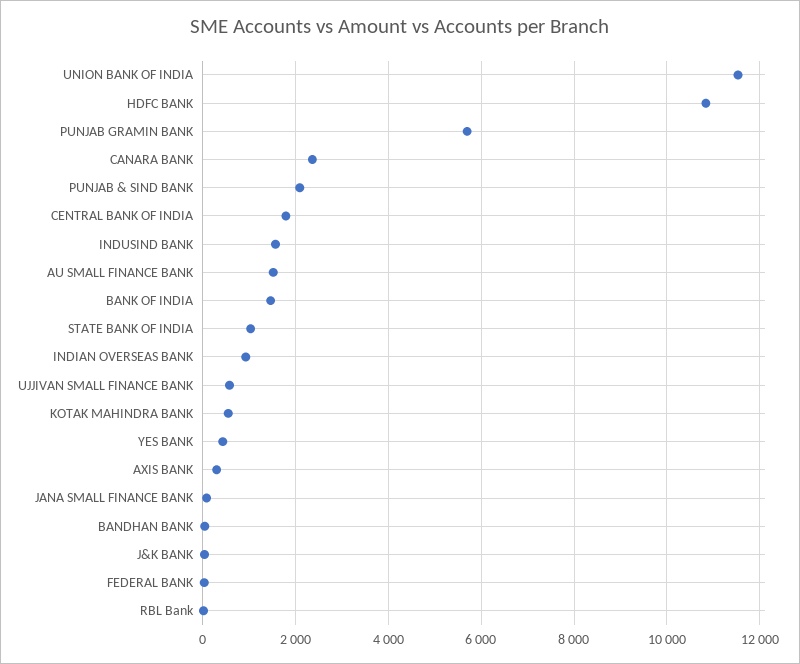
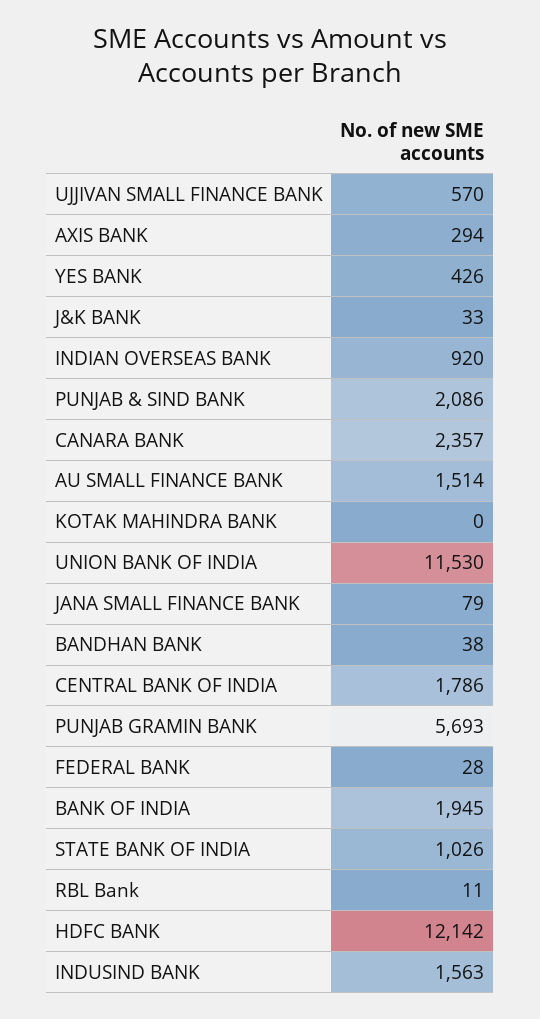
HDFC BANK: 10800 -> 12142
BANK OF INDIA: 1400 -> 1945
KOTAK MAHINDRA BANK: 600 -> 0

